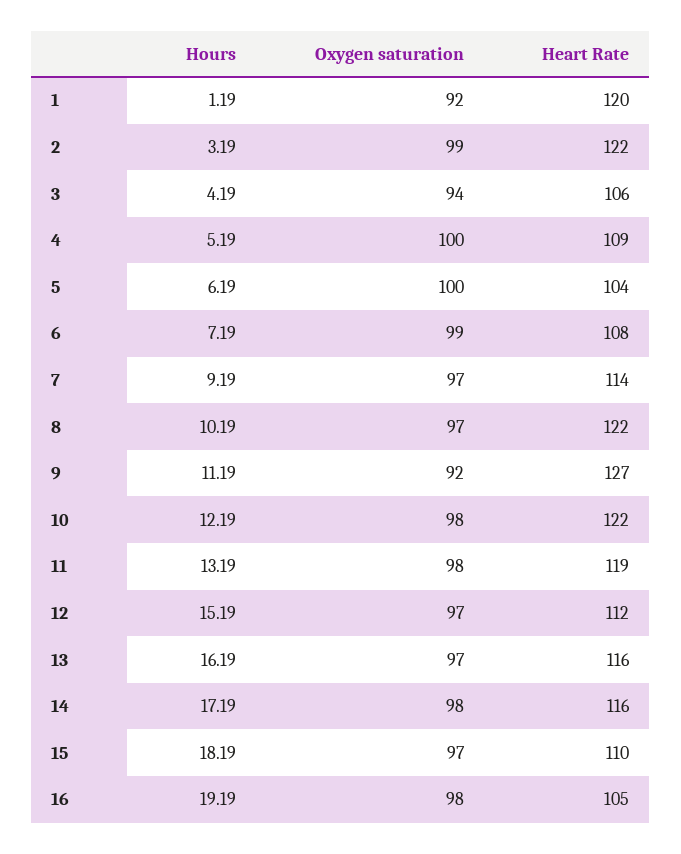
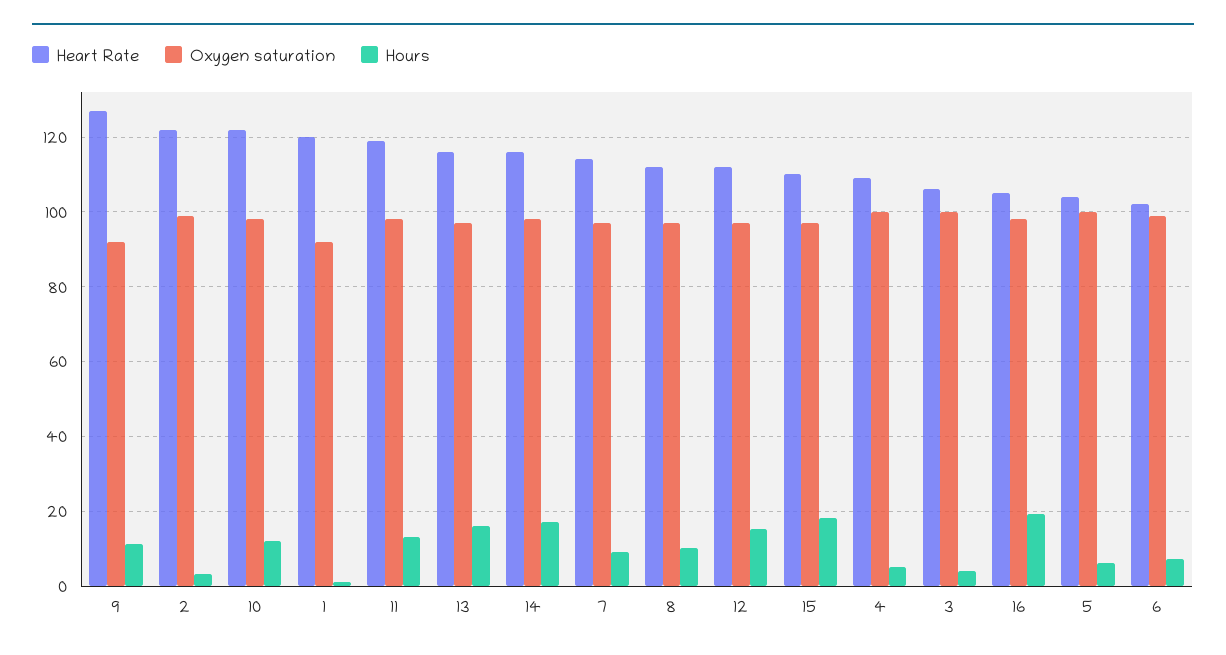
Oxygen saturation, 3: 94 -> 100
Heart Rate, 6: 108 -> 102
Heart Rate, 8: 122 -> 112

